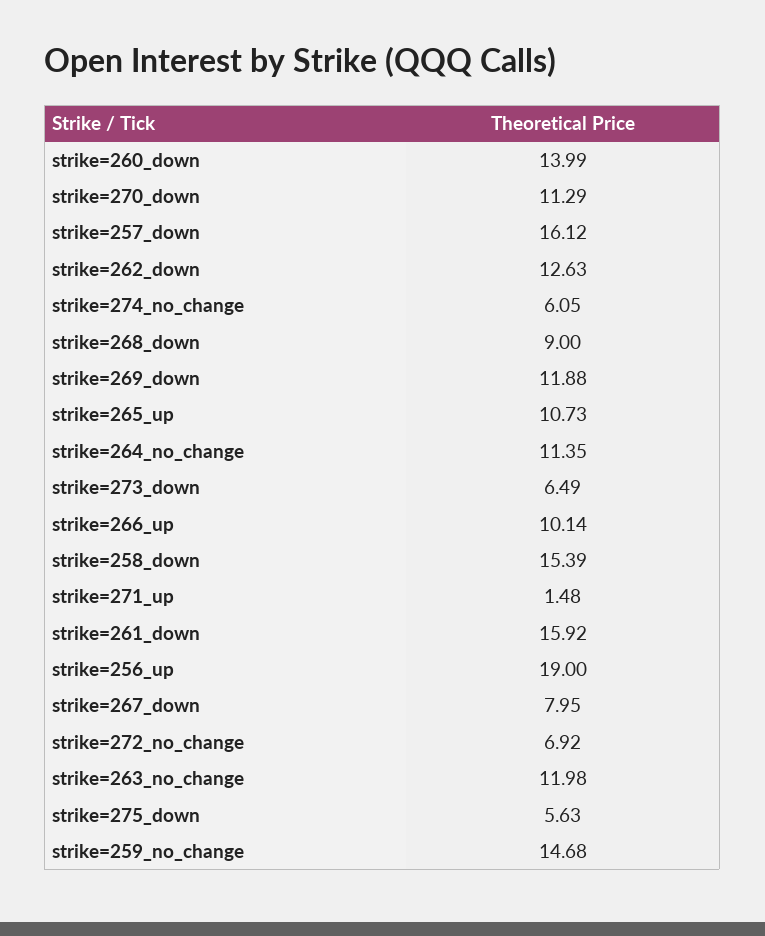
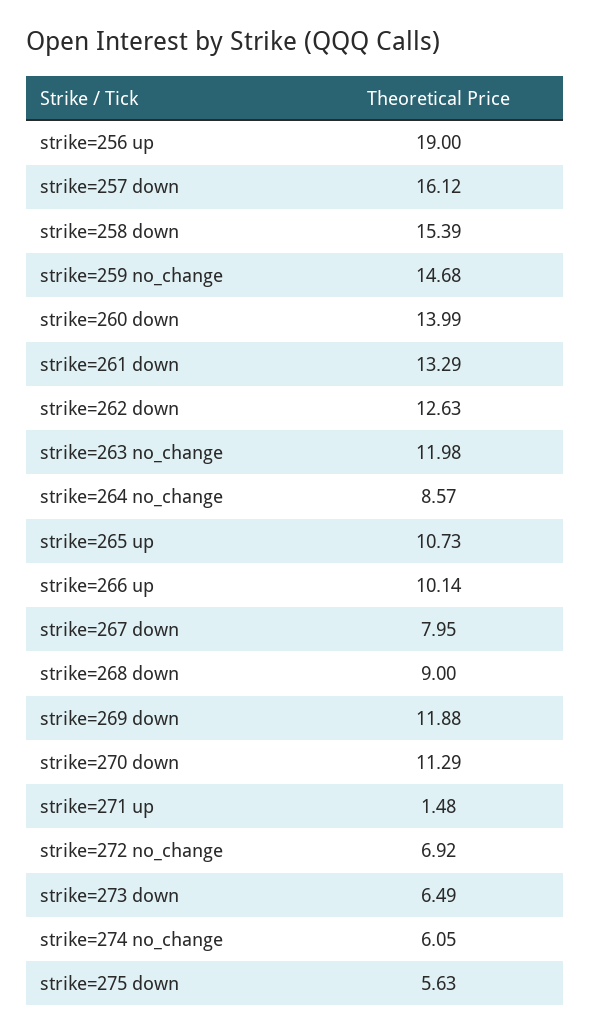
strike=264_no_change: 11.35 -> 8.57
strike=261_down: 15.92 -> 13.29

